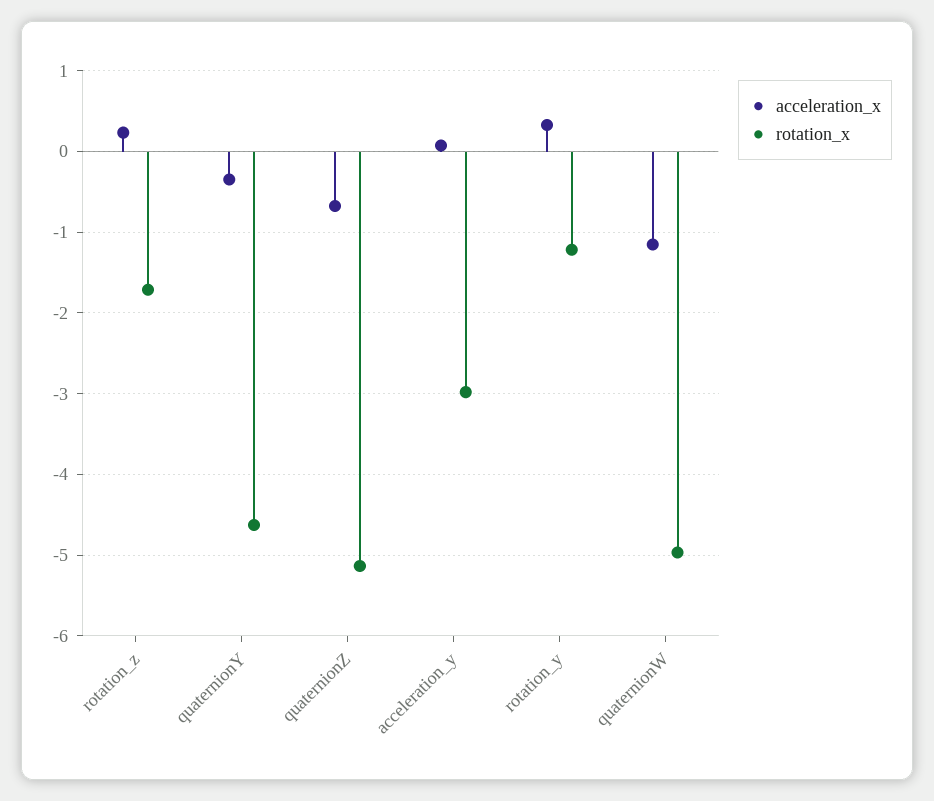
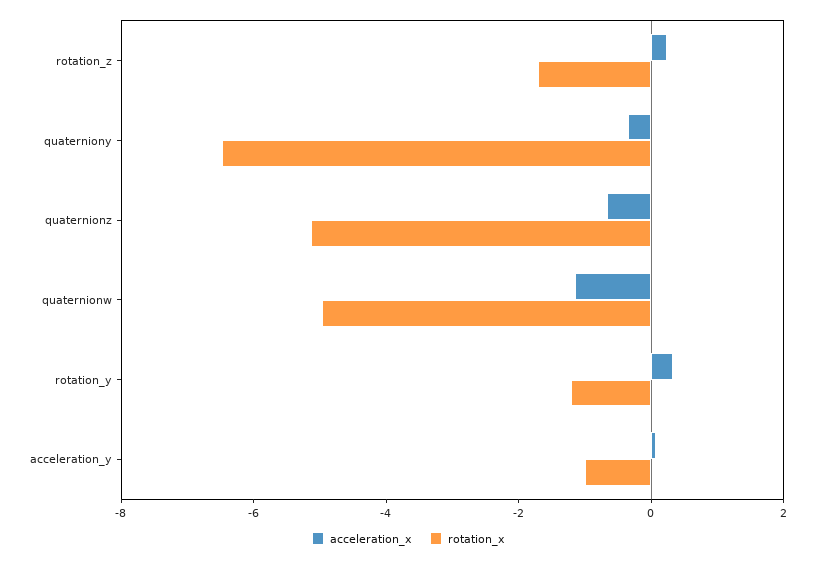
rotation_x, quaternionY: -4.6 -> -6.5
rotation_x, acceleration_y: -3 -> -1

